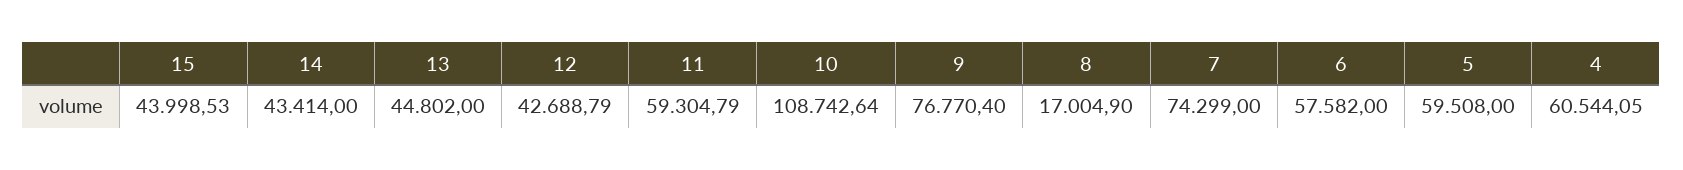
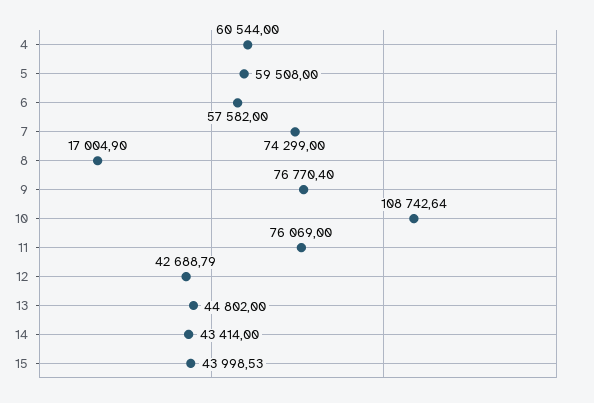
11: 59304.79 -> 76069
4: 60544.05 -> 60544

